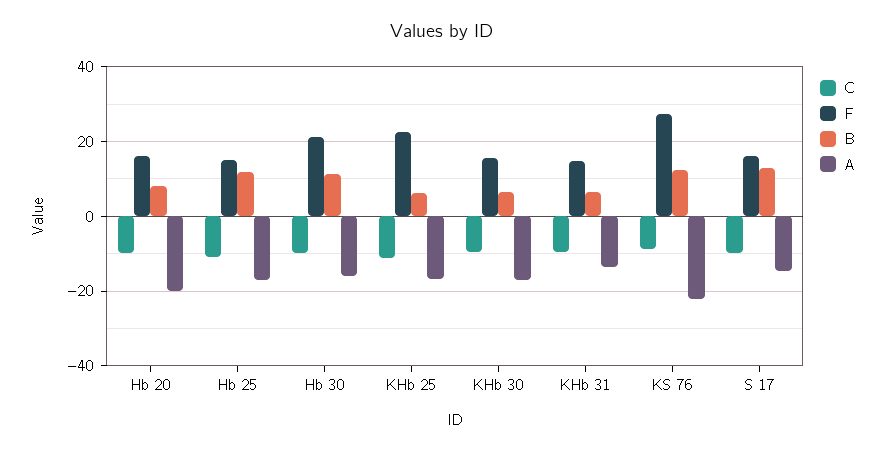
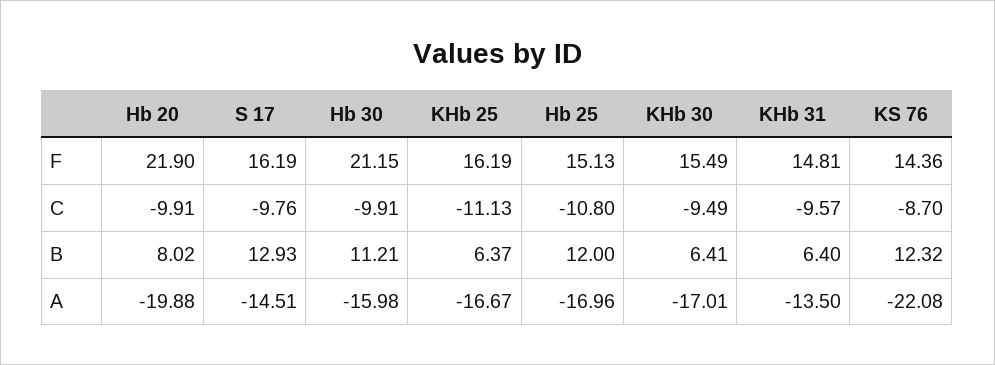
F, Hb 20: 16 -> 21.9
F, KHb 25: 22 -> 16.19
F, KS 76: 28 -> 14.36

